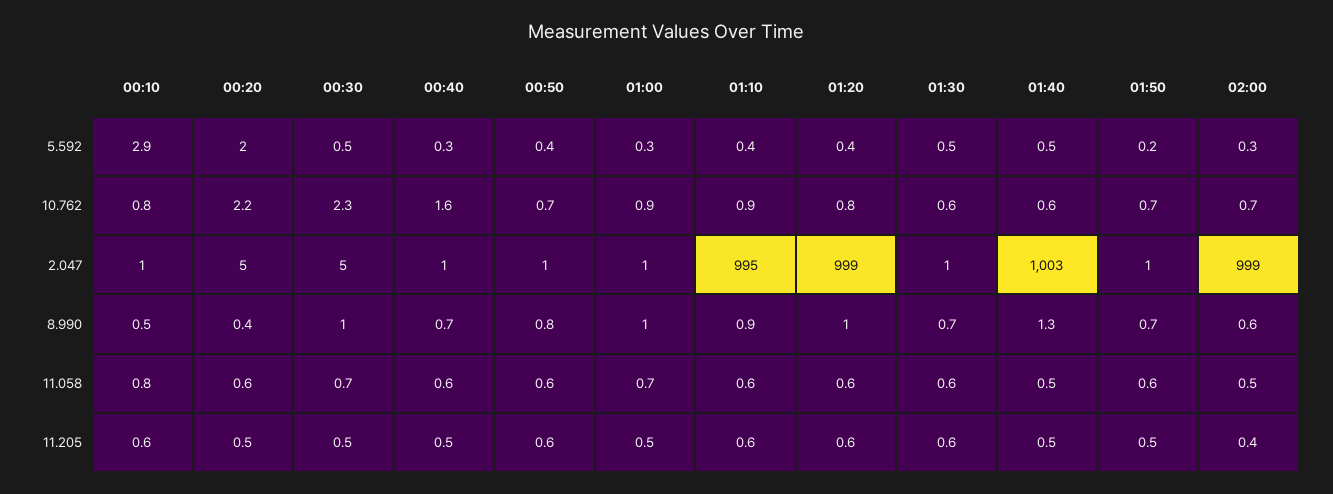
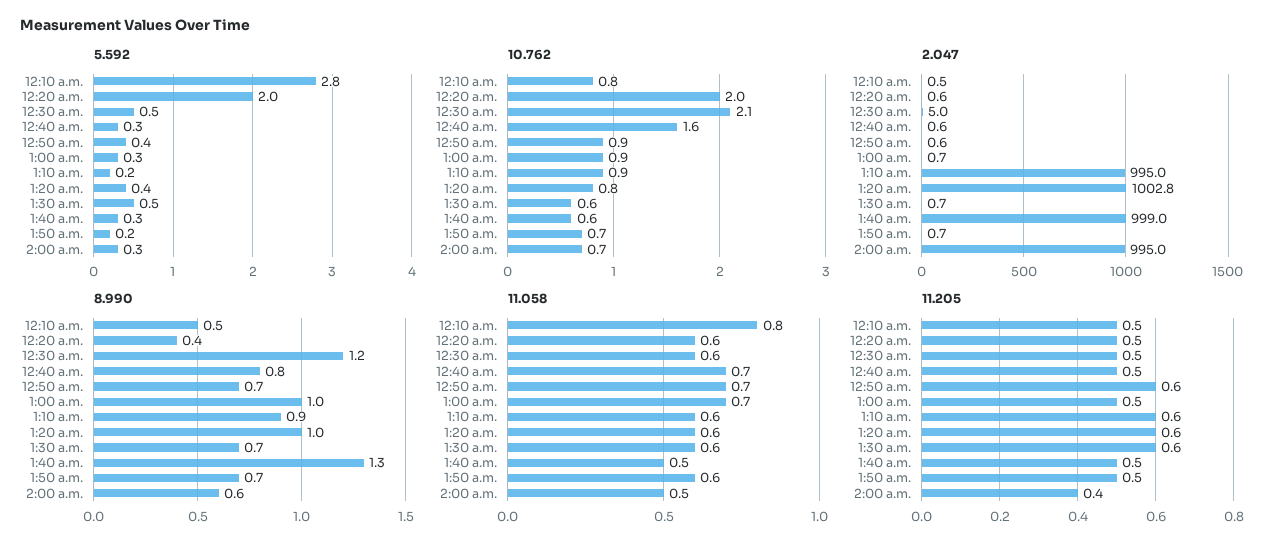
5.592, 00:10: 2.9 -> 2.8
5.592, 01:10: 0.4 -> 0.2
5.592, 01:40: 0.5 -> 0.3
10.762, 00:20: 2.2 -> 2
10.762, 00:30: 2.3 -> 2.1
10.762, 00:50: 0.7 -> 0.9
2.047, 00:20: 5 -> 0.6
2.047, 01:20: 999 -> 1002.8
2.047, 01:40: 1003 -> 999
2.047, 02:00: 999 -> 995
8.990, 00:30: 1 -> 1.2
8.990, 00:40: 0.7 -> 0.8
8.990, 00:50: 0.8 -> 0.7
11.058, 00:30: 0.7 -> 0.6
11.058, 00:40: 0.6 -> 0.7
11.058, 00:50: 0.6 -> 0.7
11.205, 00:10: 0.6 -> 0.5

